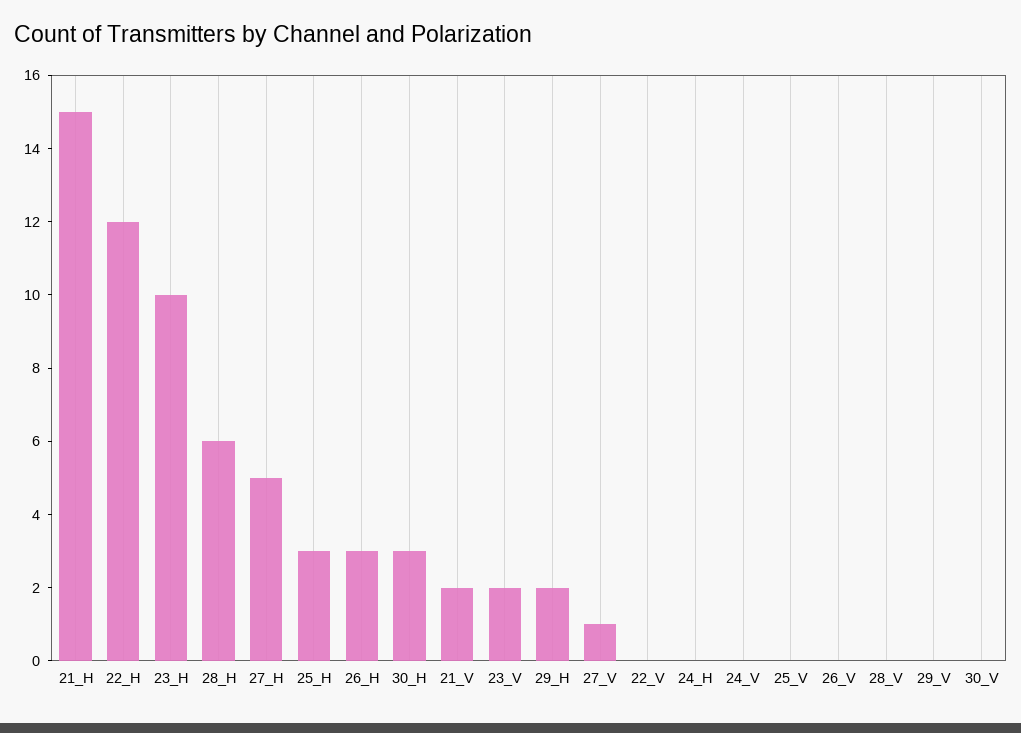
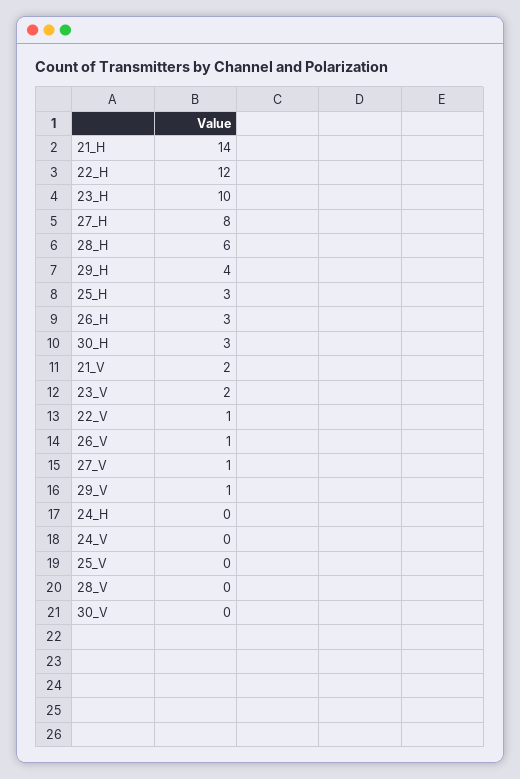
21_H: 15 -> 14
27_H: 5 -> 8
29_H: 2 -> 4
22_V: 0 -> 1
26_V: 0 -> 1
29_V: 0 -> 1

